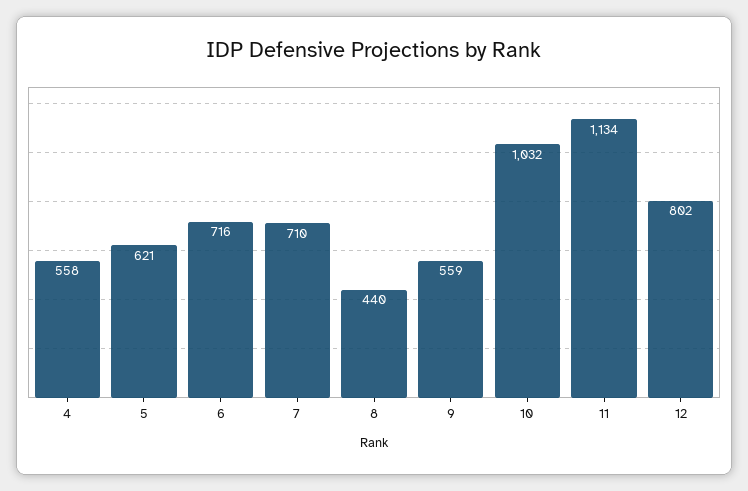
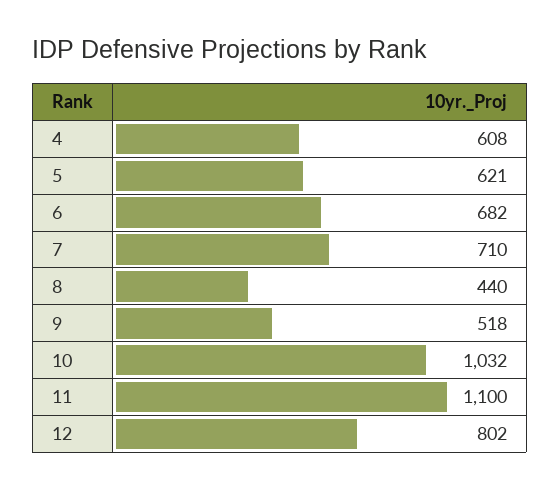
4: 558 -> 608
6: 716 -> 682
9: 559 -> 518
11: 1134 -> 1100

